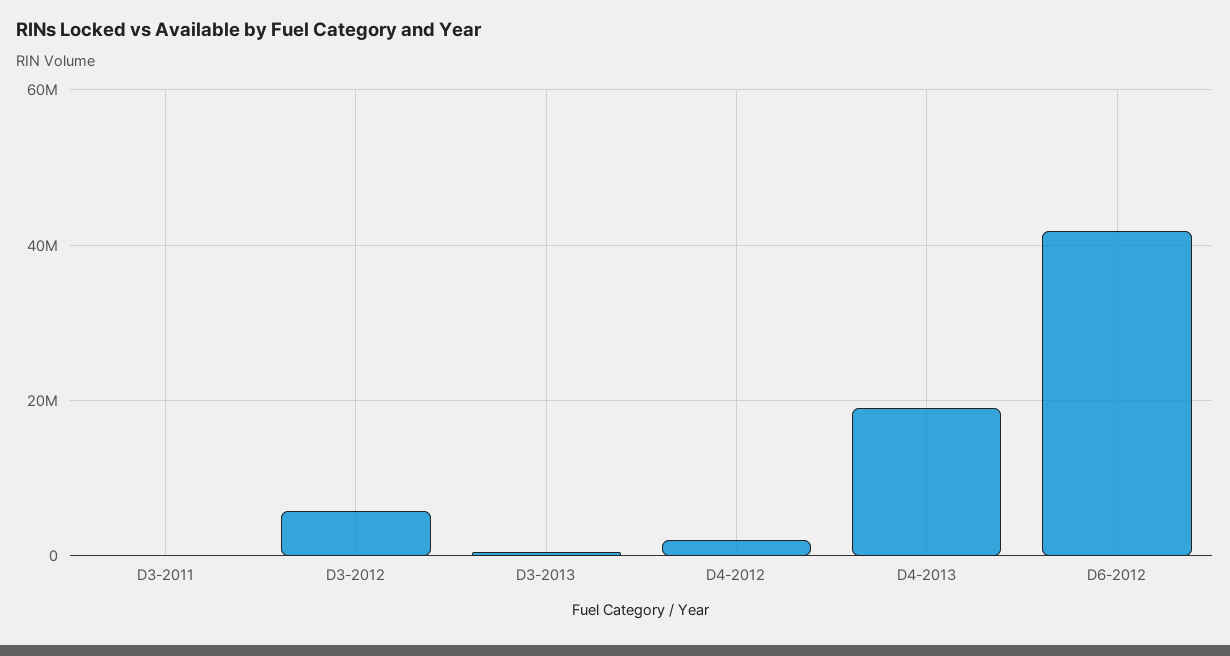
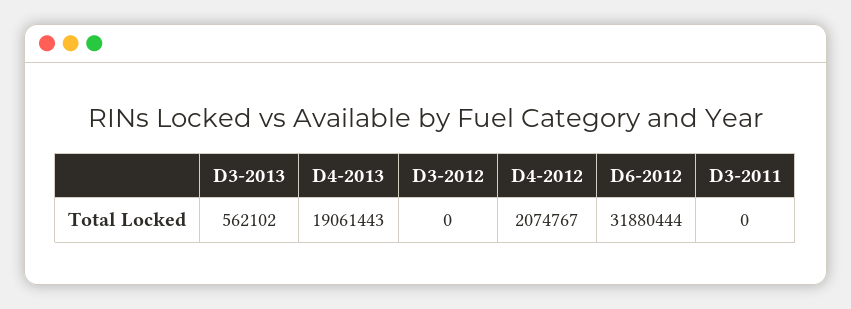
D3-2012: 6000000 -> 0
D6-2012: 42000000 -> 31880444

